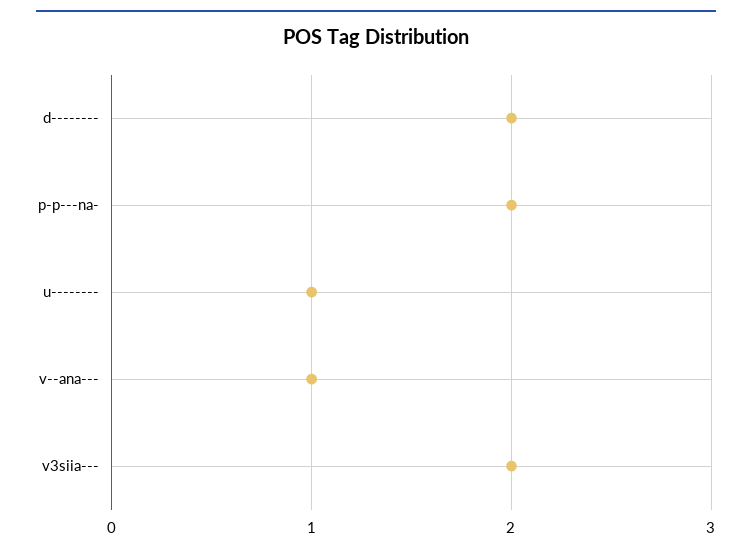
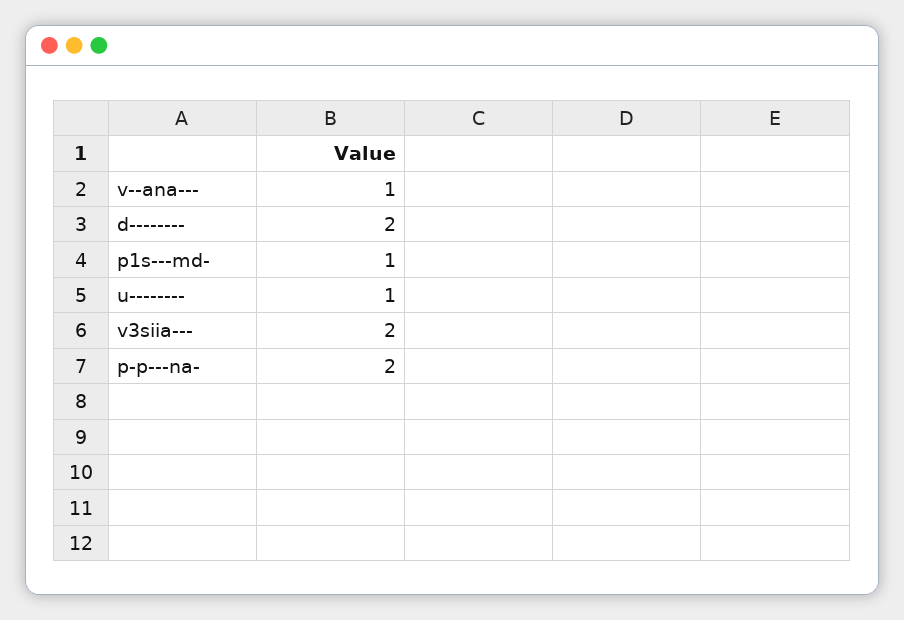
p1s---md-: none -> 1

